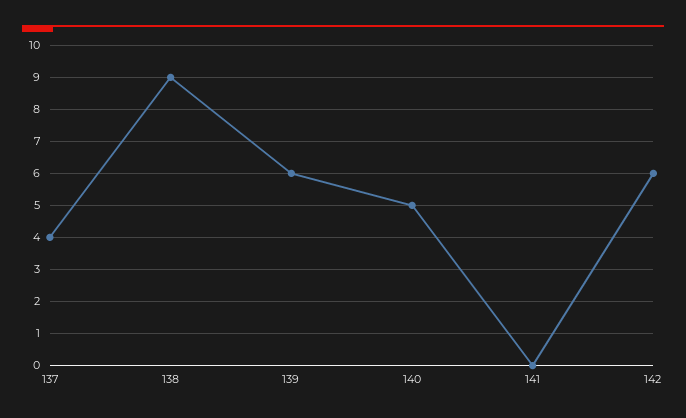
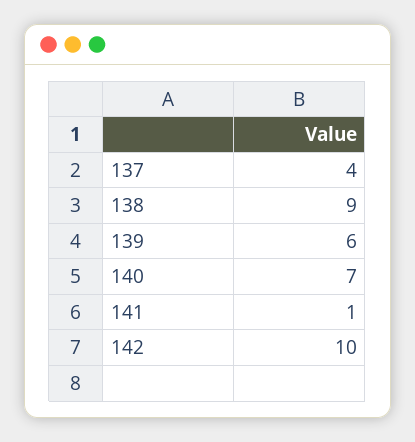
140: 5 -> 7
141: 0 -> 1
142: 6 -> 10

